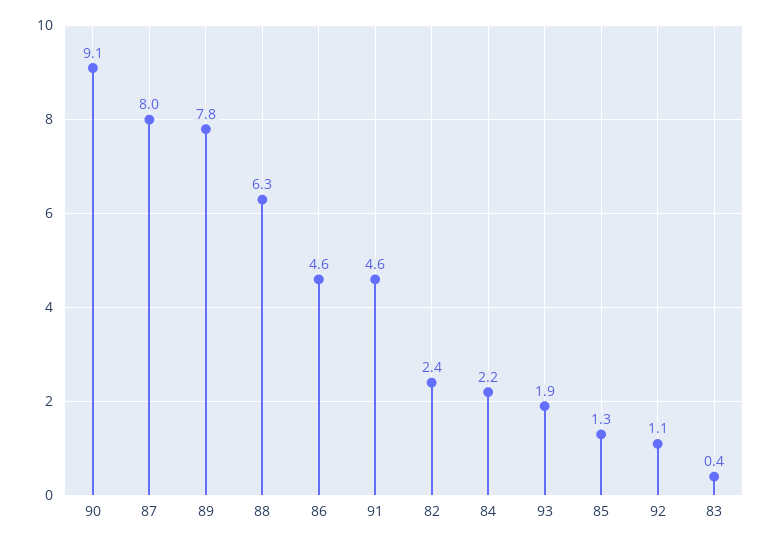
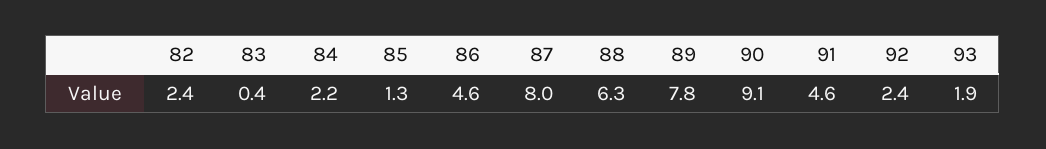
92: 1.1 -> 2.4

